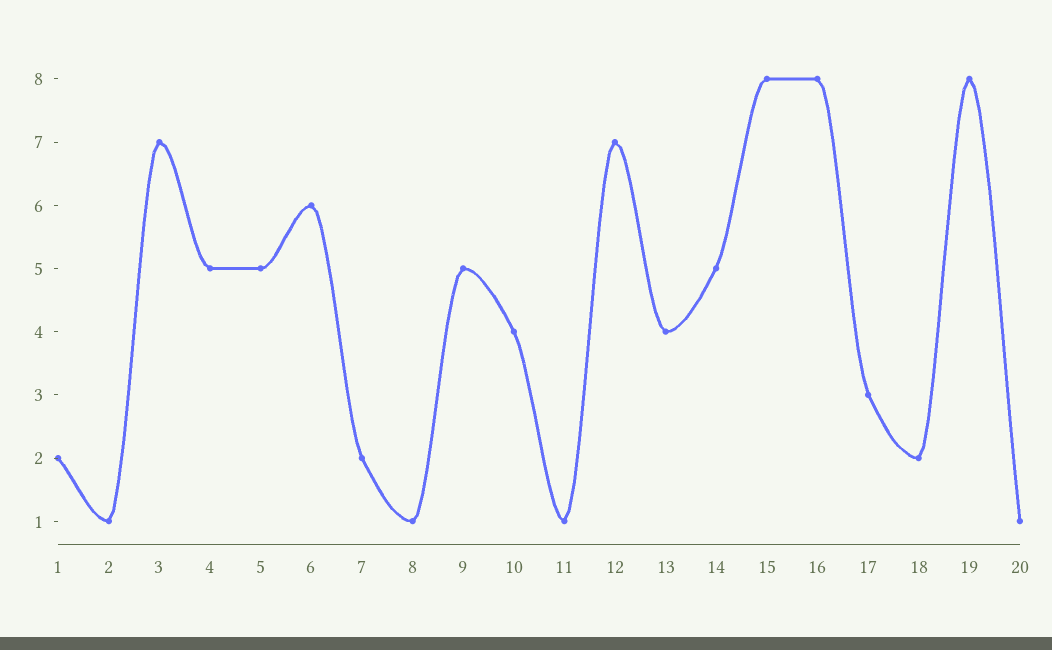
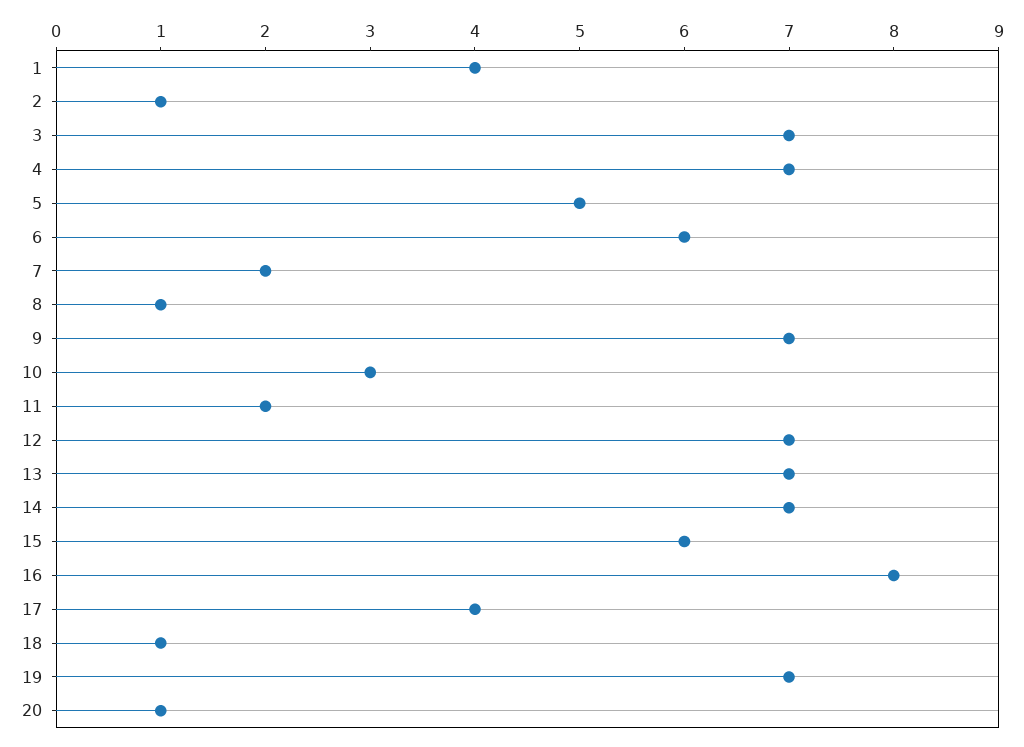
1: 2 -> 4
4: 5 -> 7
9: 5 -> 7
10: 4 -> 3
11: 1 -> 2
13: 4 -> 7
14: 5 -> 7
15: 8 -> 6
17: 3 -> 4
18: 2 -> 1
19: 8 -> 7

